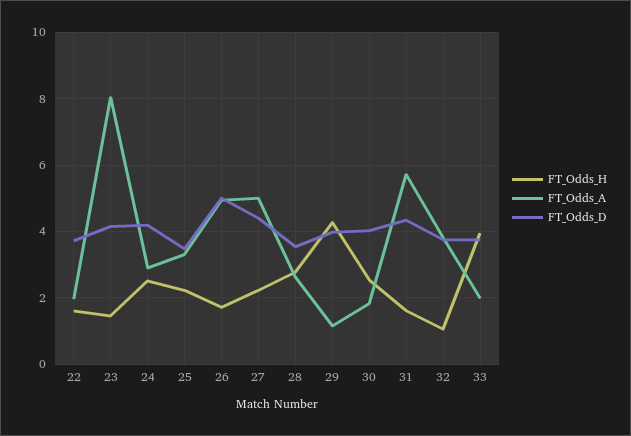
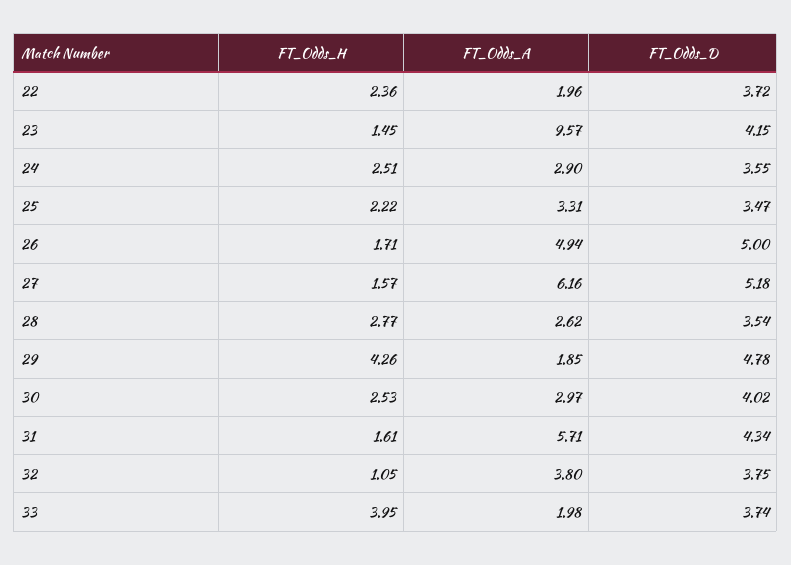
FT_Odds_H, 22: 1.6 -> 2.36
FT_Odds_A, 23: 8 -> 9.57
FT_Odds_D, 24: 4.2 -> 3.55
FT_Odds_H, 27: 2.2 -> 1.57
FT_Odds_A, 27: 5 -> 6.16
FT_Odds_D, 27: 4.4 -> 5.18
FT_Odds_A, 29: 1.2 -> 1.85
FT_Odds_D, 29: 4 -> 4.78
FT_Odds_A, 30: 1.8 -> 2.97

